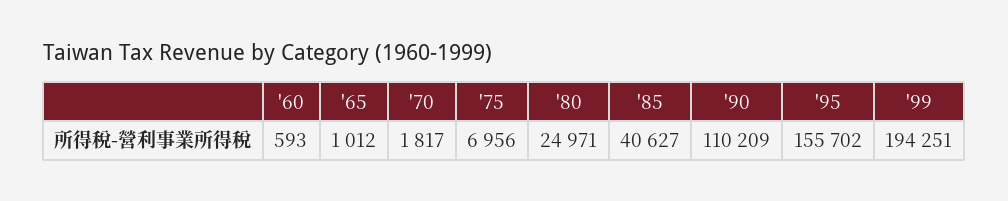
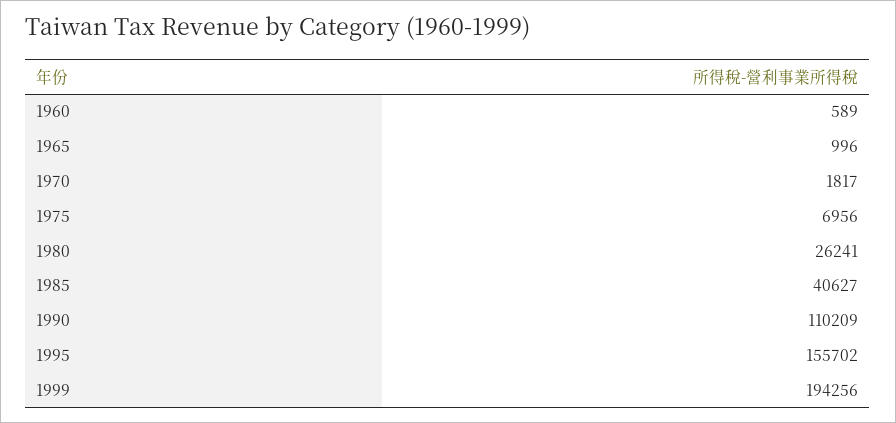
'60: 593 -> 589
'65: 1012 -> 996
'80: 24971 -> 26241
'99: 194251 -> 194256

